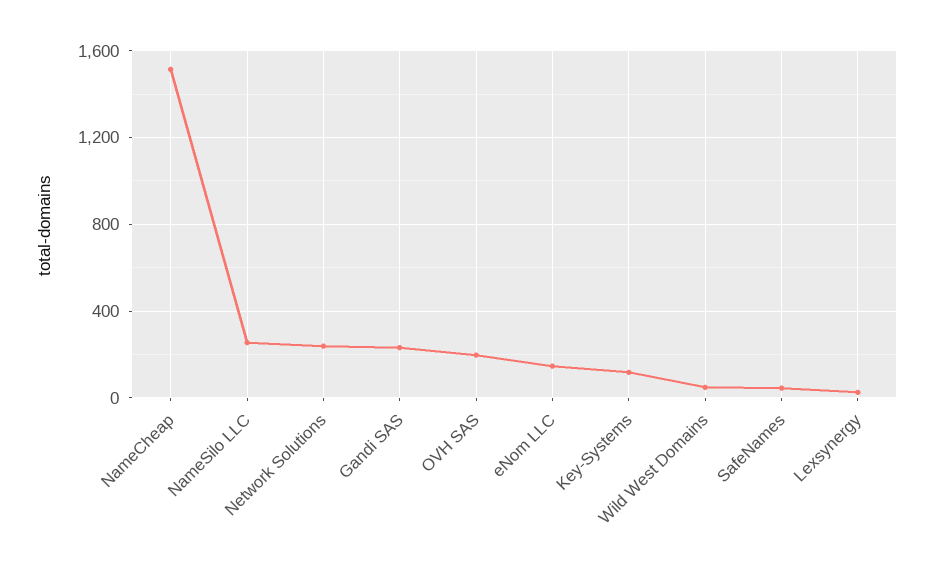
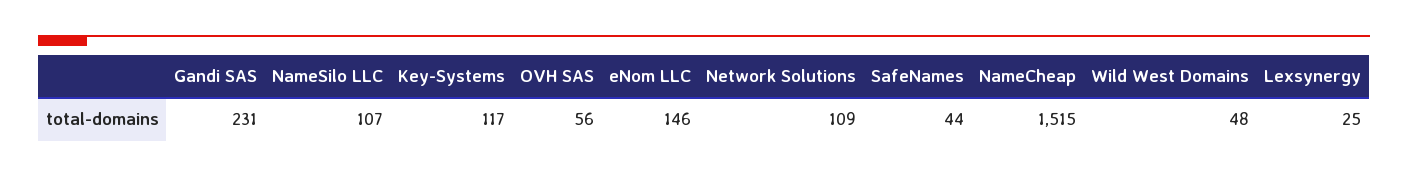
NameSilo LLC: 250 -> 107
Network Solutions: 250 -> 109
OVH SAS: 200 -> 56

